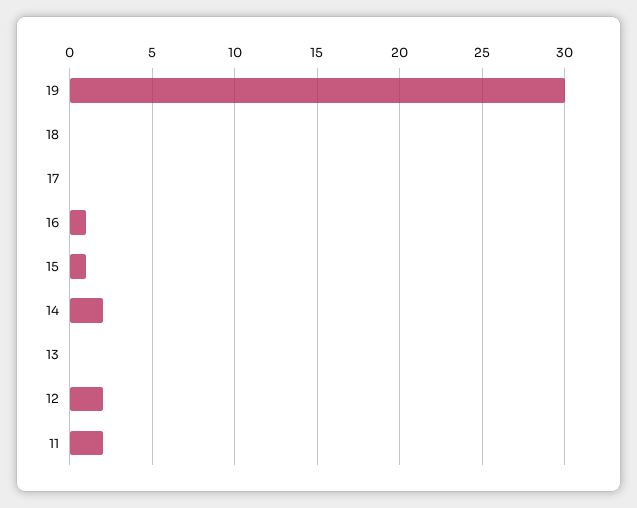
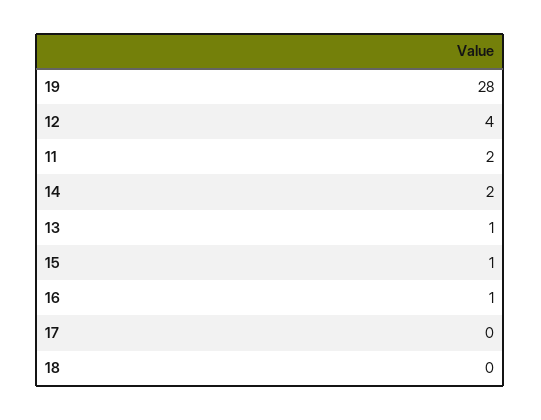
19: 30 -> 28
13: 0 -> 1
12: 2 -> 4

